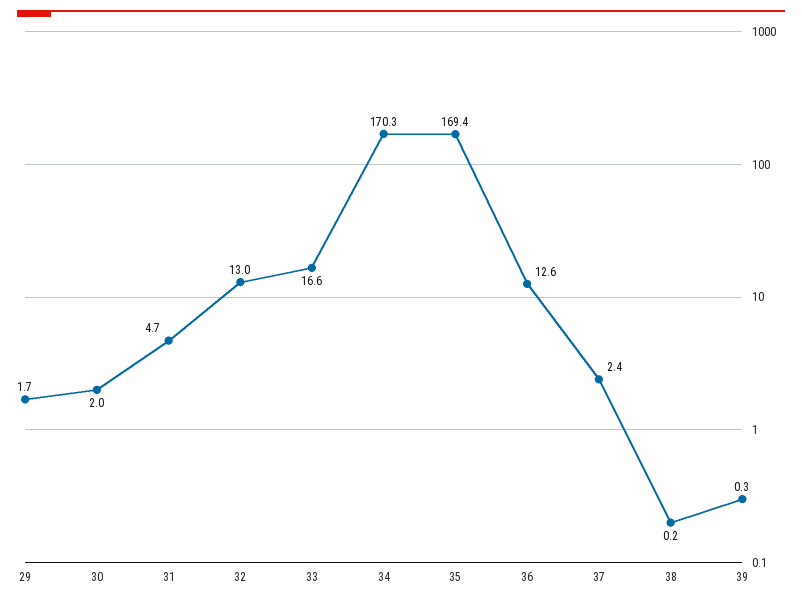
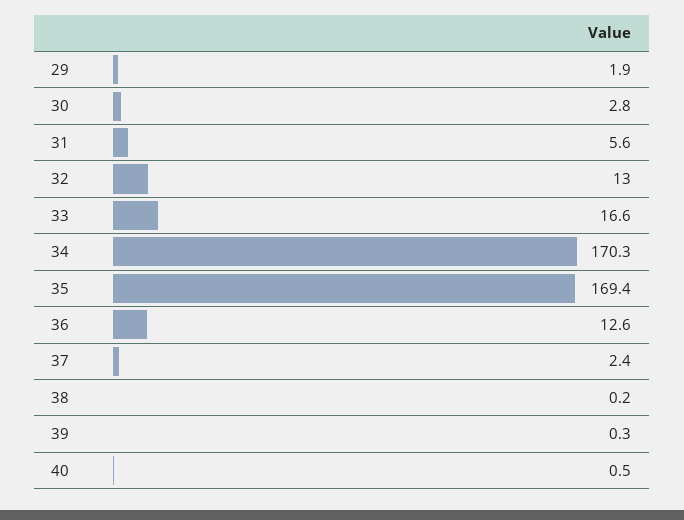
29: 1.7 -> 1.9
30: 2 -> 2.8
31: 4.7 -> 5.6
40: none -> 0.5

